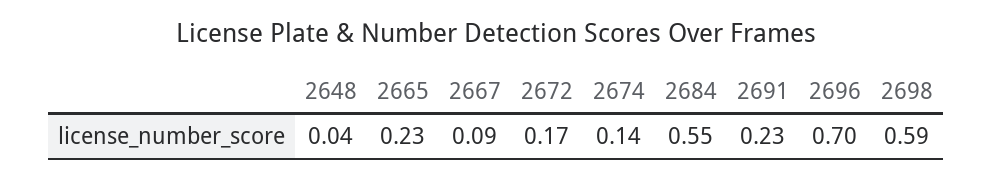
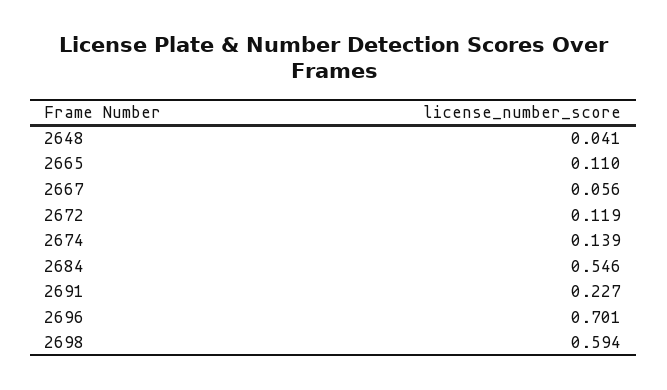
2665: 0.23 -> 0.11
2667: 0.09 -> 0.056
2672: 0.17 -> 0.119

